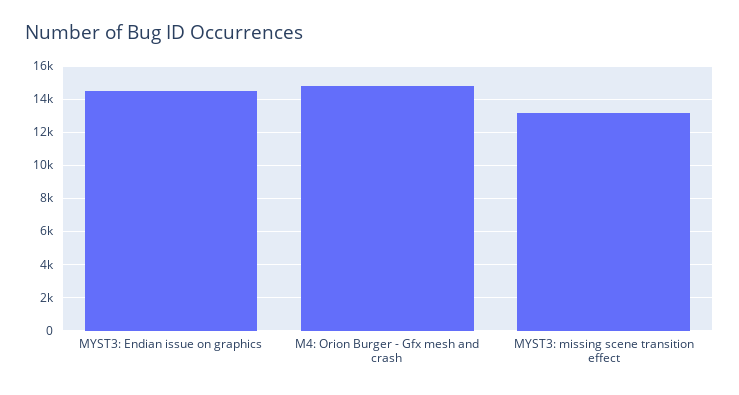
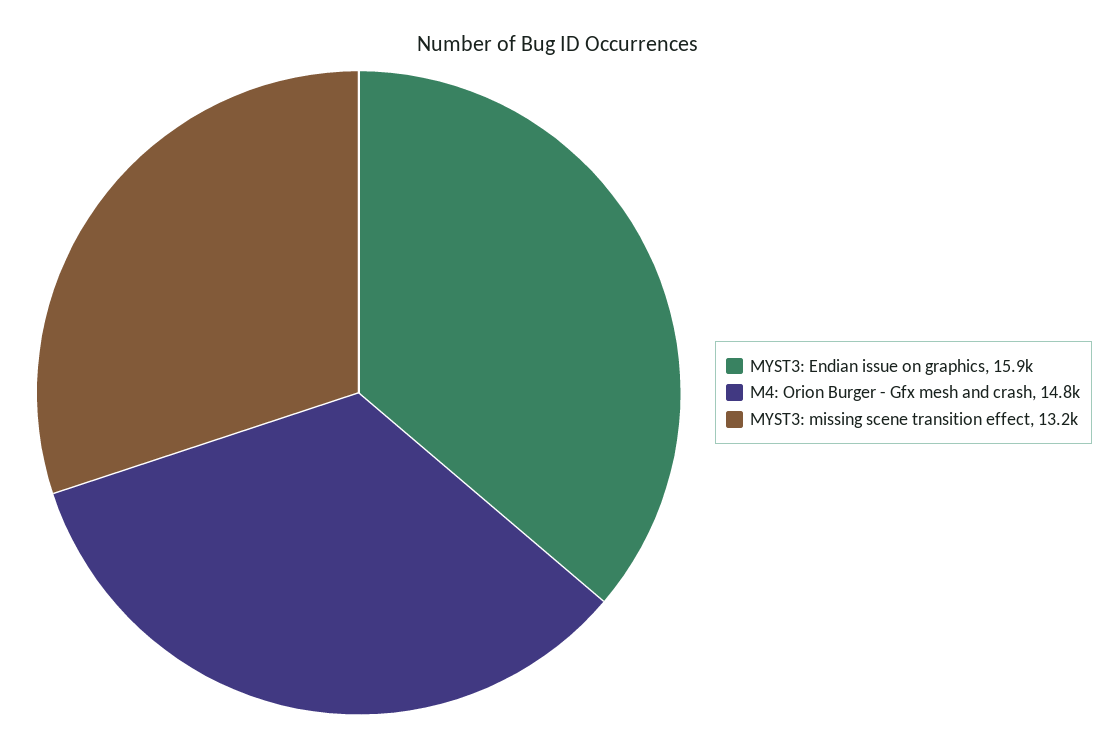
MYST3: Endian issue on graphics: 14500 -> 15900

